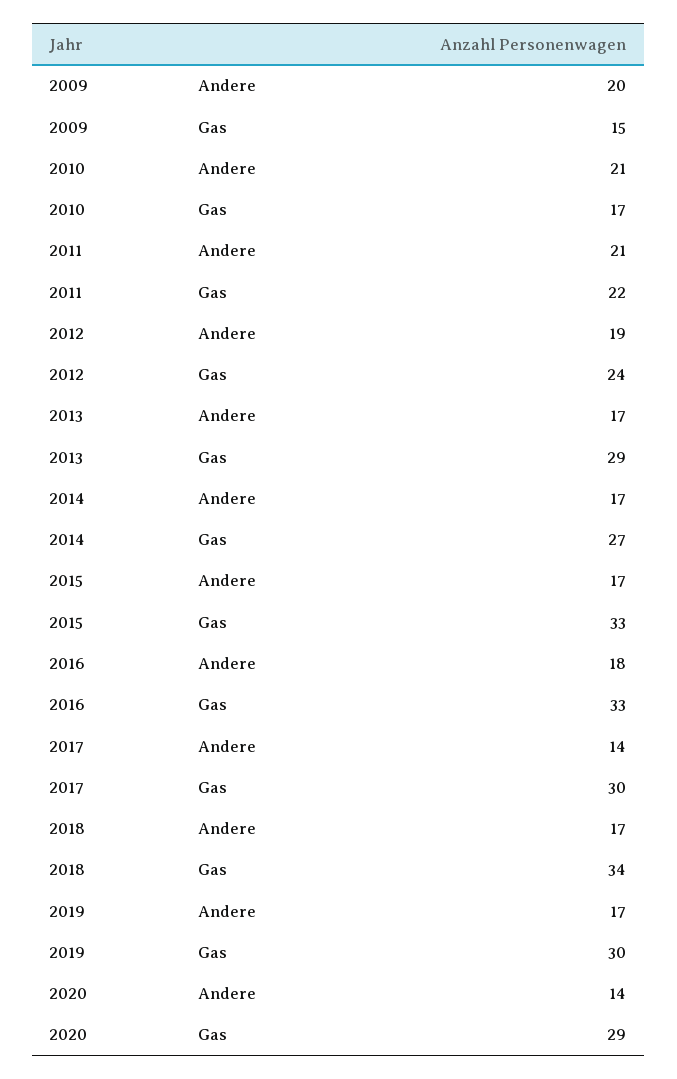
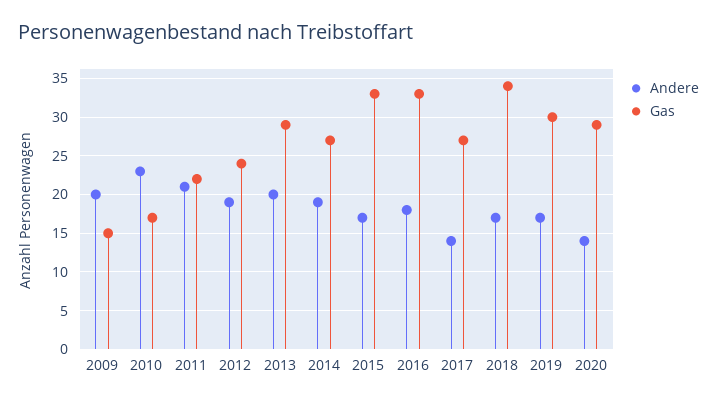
Andere, 2010: 21 -> 23
Andere, 2013: 17 -> 20
Andere, 2014: 17 -> 19
Gas, 2017: 30 -> 27

